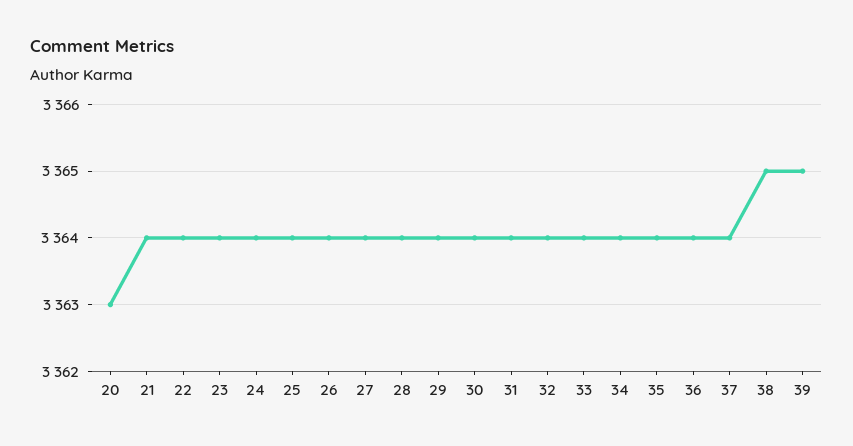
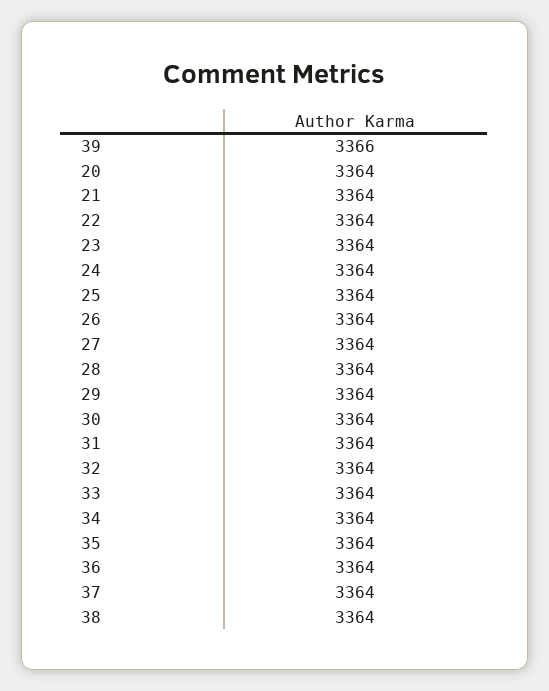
20: 3363 -> 3364
38: 3365 -> 3364
39: 3365 -> 3366

